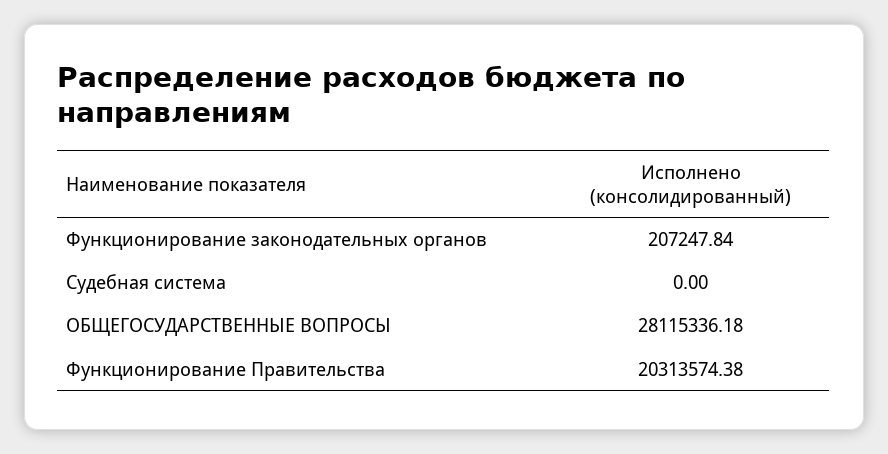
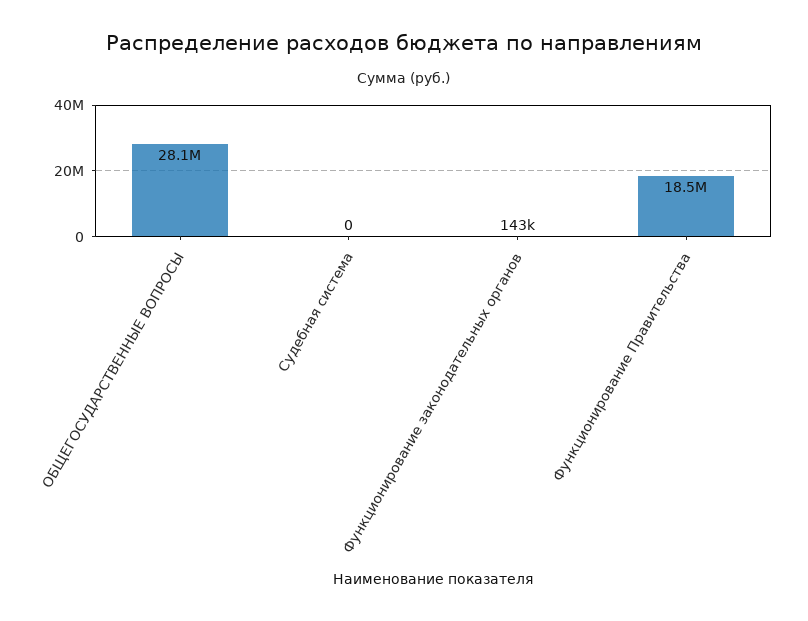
Функционирование законодательных органов: 207247.84 -> 143000
Функционирование Правительства: 20313574.38 -> 18500000

